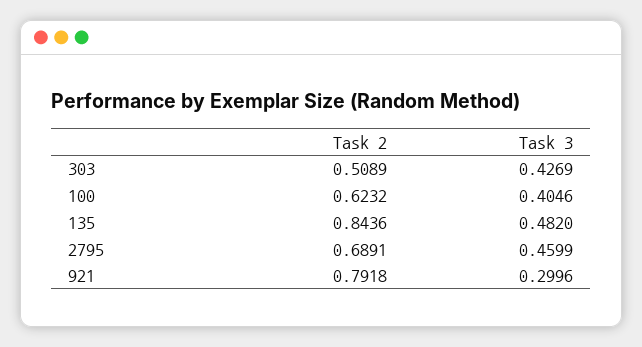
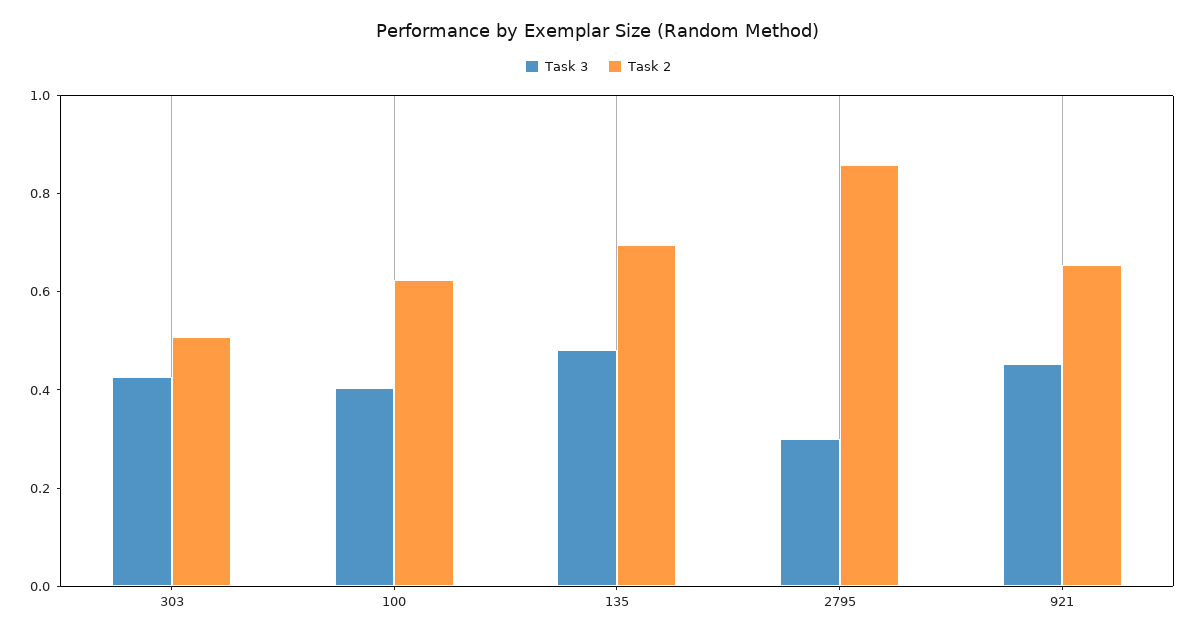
Task 2, 135: 0.8436 -> 0.7
Task 2, 2795: 0.6891 -> 0.85
Task 3, 2795: 0.4599 -> 0.3
Task 2, 921: 0.7918 -> 0.65
Task 3, 921: 0.2996 -> 0.45

